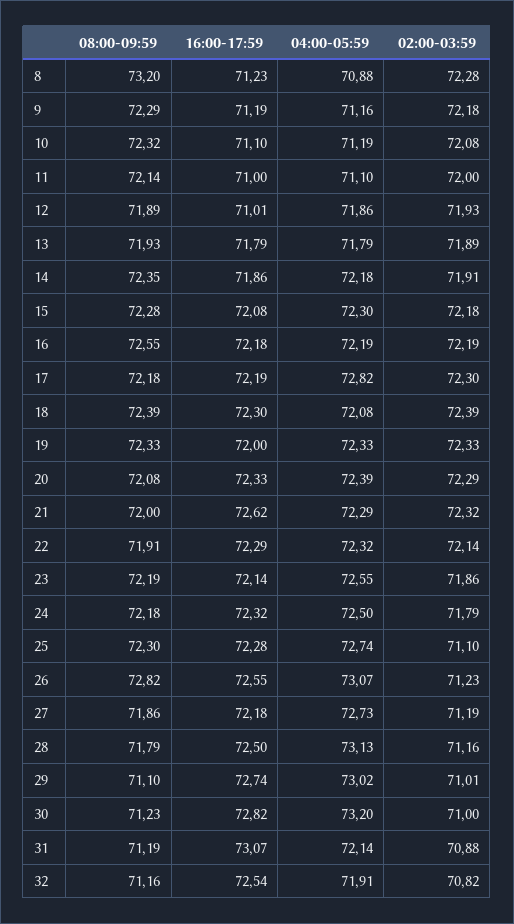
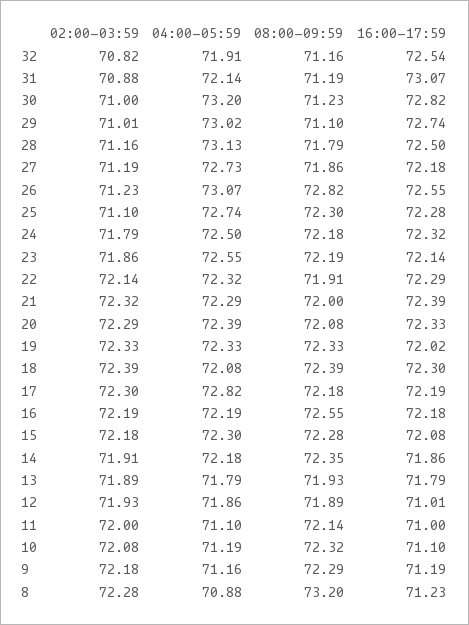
16:00-17:59, 19: 72 -> 72.02
16:00-17:59, 21: 72.62 -> 72.39

